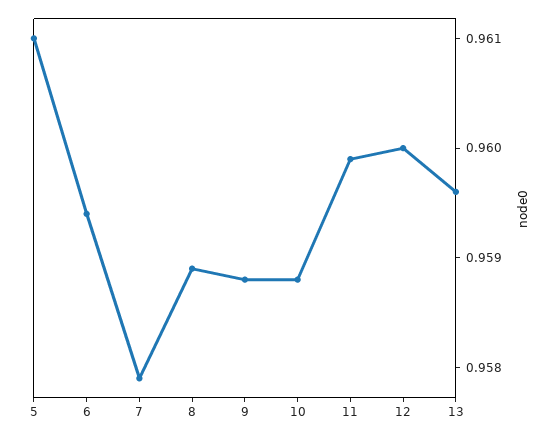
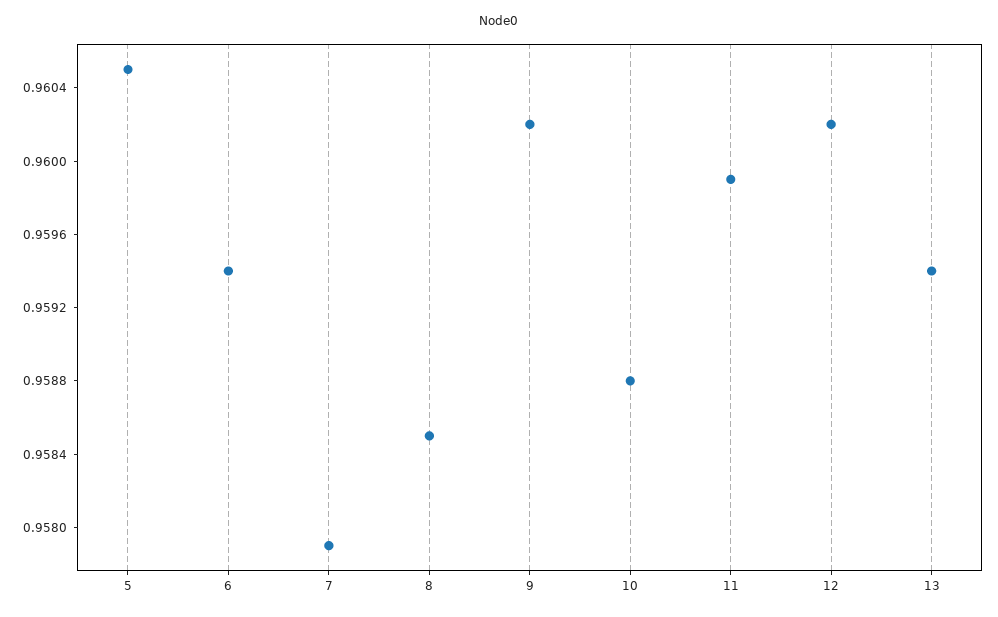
5: 0.961 -> 0.9605
8: 0.9589 -> 0.9585
9: 0.9588 -> 0.9602
12: 0.96 -> 0.9602
13: 0.9596 -> 0.9594

